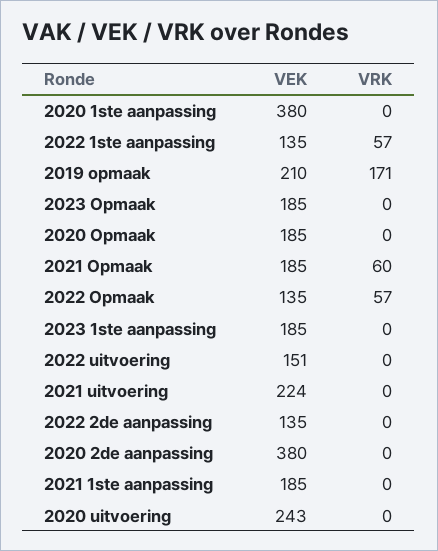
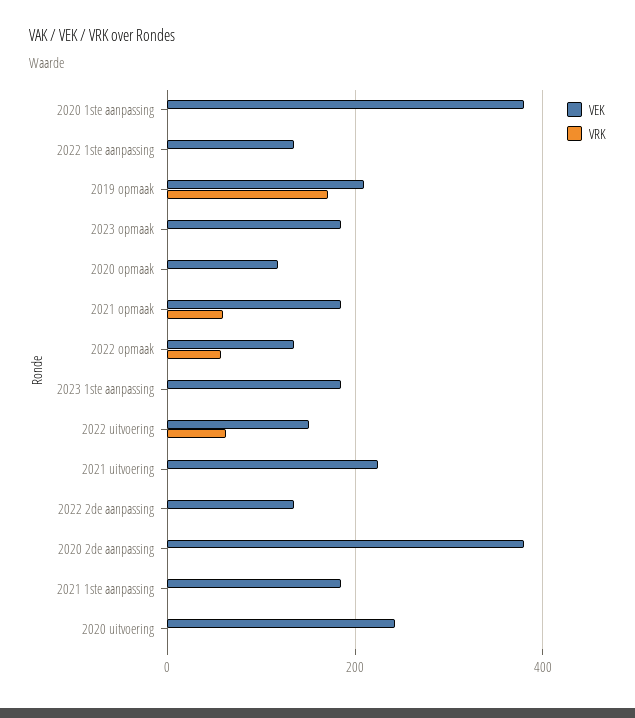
VRK, 2022 1ste aanpassing: 57 -> 0
VEK, 2020 Opmaak: 185 -> 120
VRK, 2022 uitvoering: 0 -> 60

